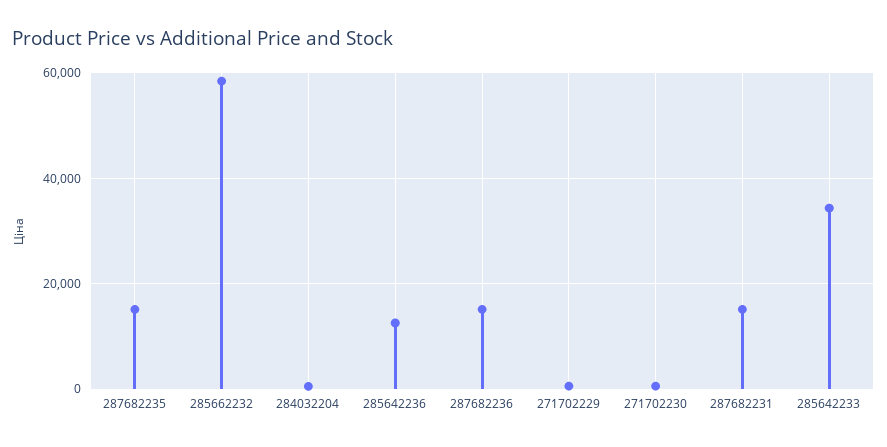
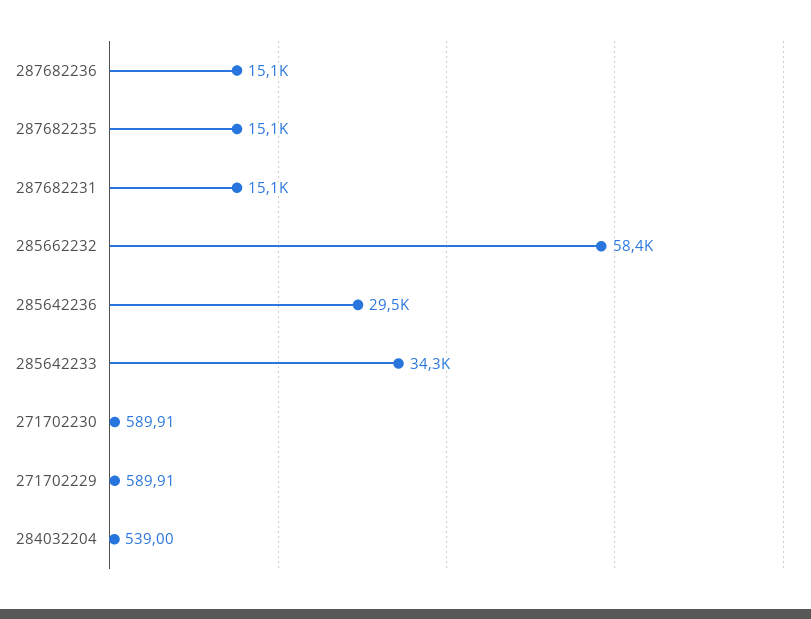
285642236: 12000 -> 29500

